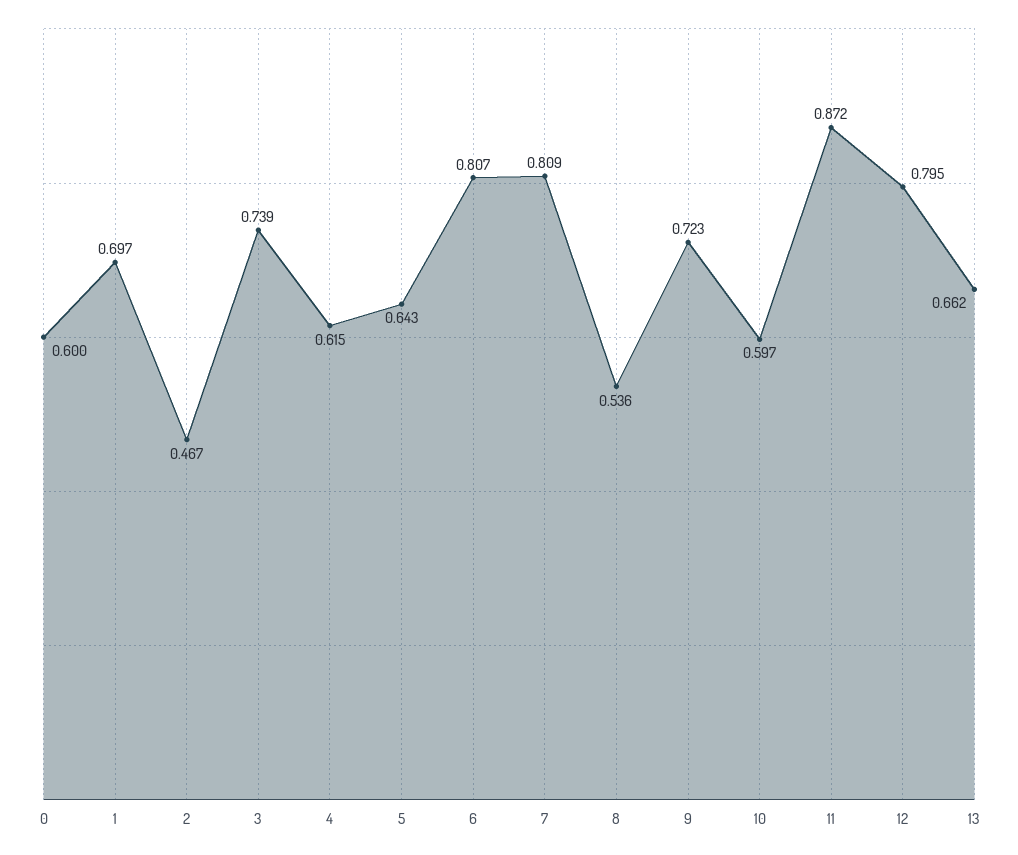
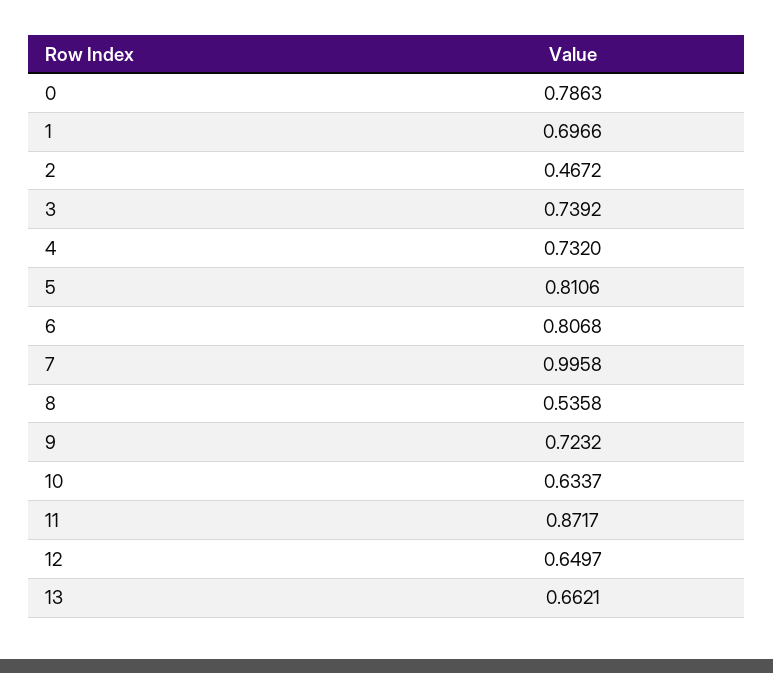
0: 0.6 -> 0.7863
4: 0.615 -> 0.732
5: 0.643 -> 0.8106
7: 0.809 -> 0.9958
10: 0.597 -> 0.6337
12: 0.795 -> 0.6497

